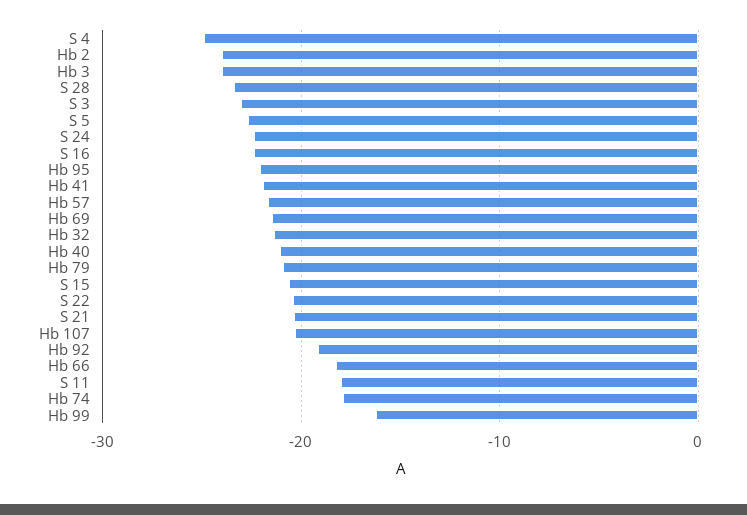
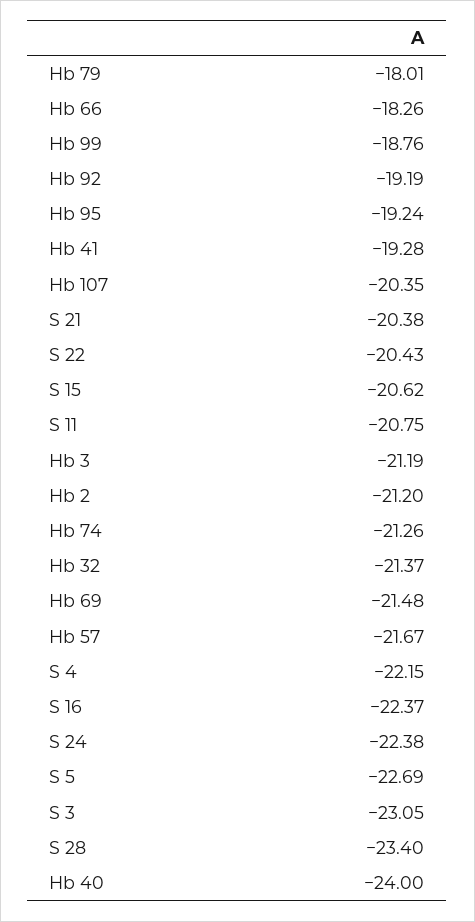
S 4: -25 -> -22.15
Hb 2: -24 -> -21.2
Hb 3: -24 -> -21.19
Hb 95: -22 -> -19.24
Hb 41: -22 -> -19.28
Hb 40: -21 -> -24
Hb 79: -21 -> -18.01
S 11: -18 -> -20.75
Hb 74: -18 -> -21.26
Hb 99: -16 -> -18.76

